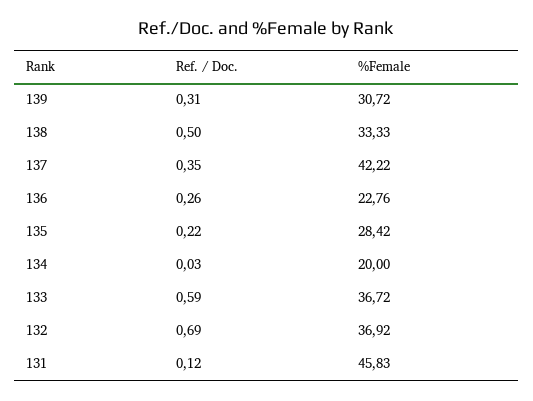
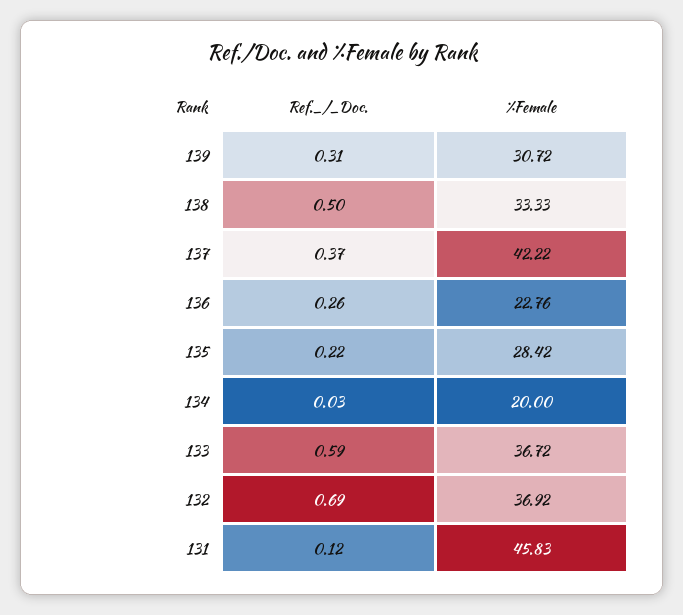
Ref. / Doc., 137: 0.35 -> 0.37

